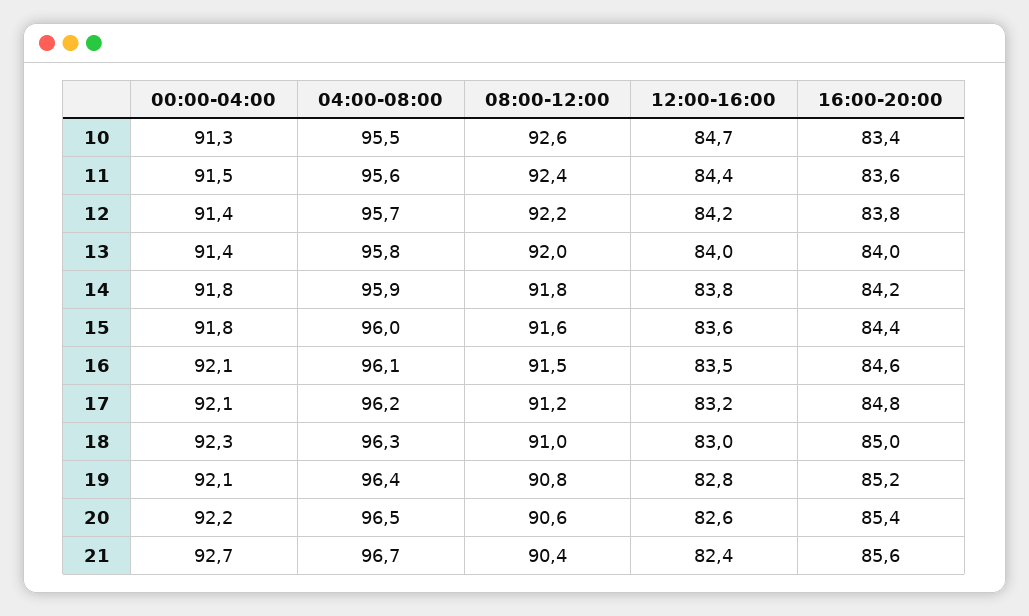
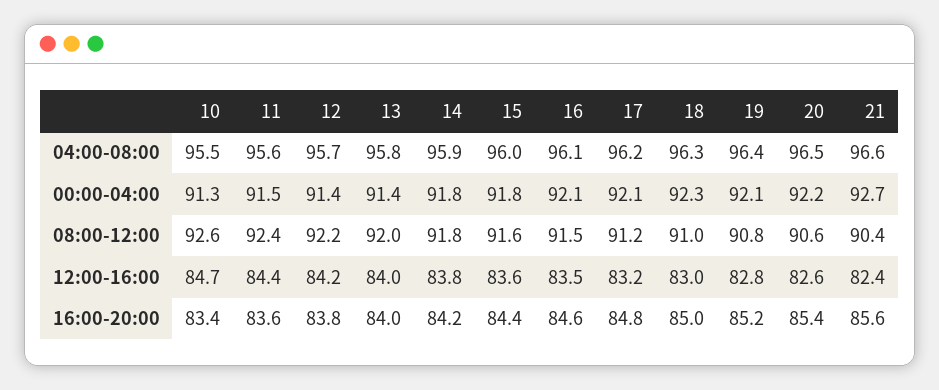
04:00-08:00, 21: 96.7 -> 96.6

